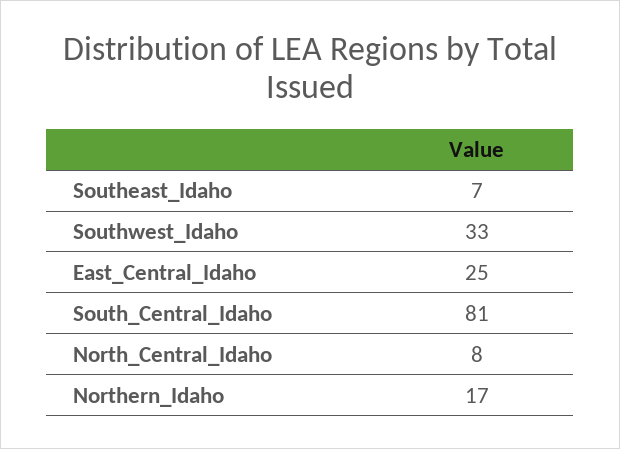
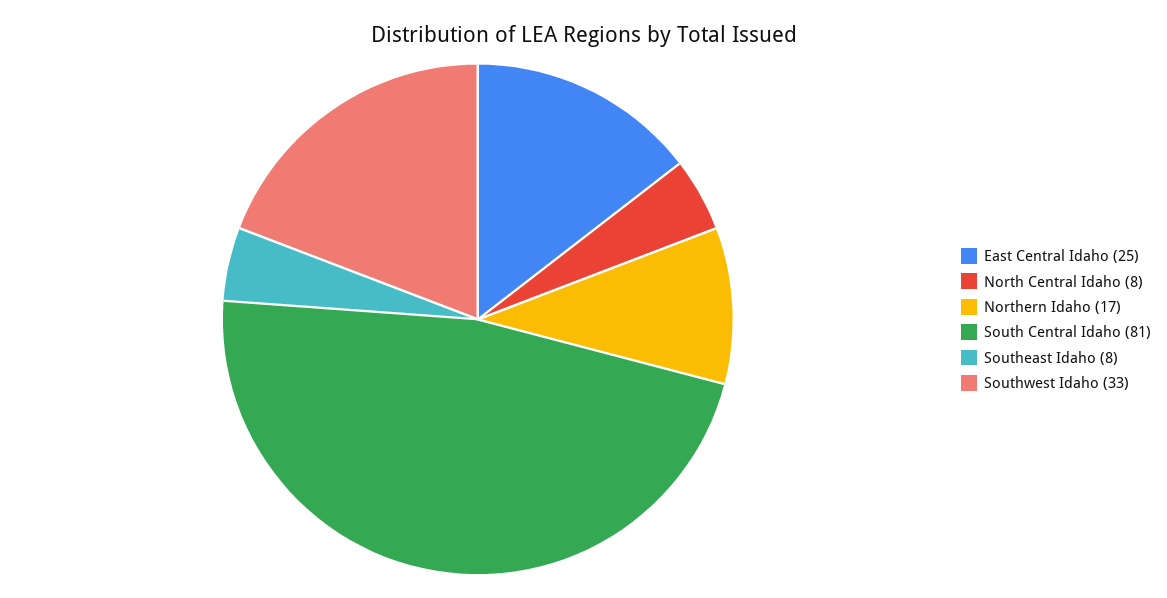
Southeast_Idaho: 7 -> 8

